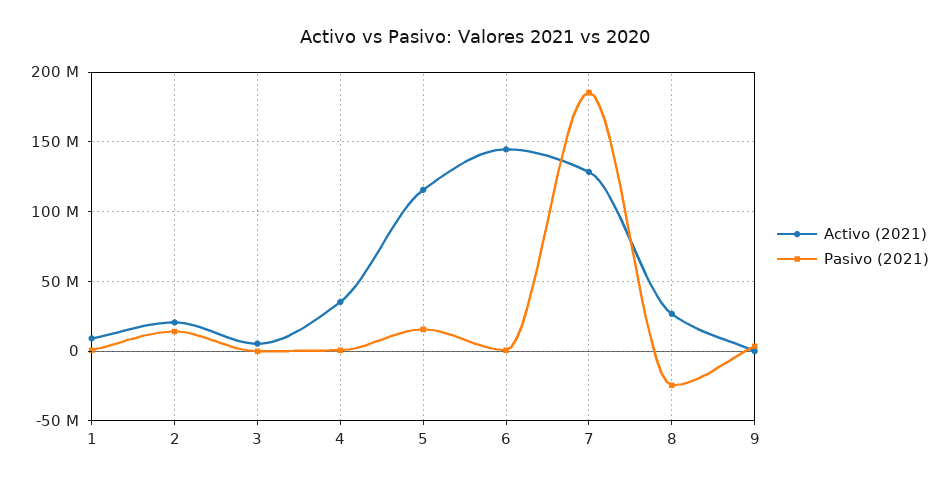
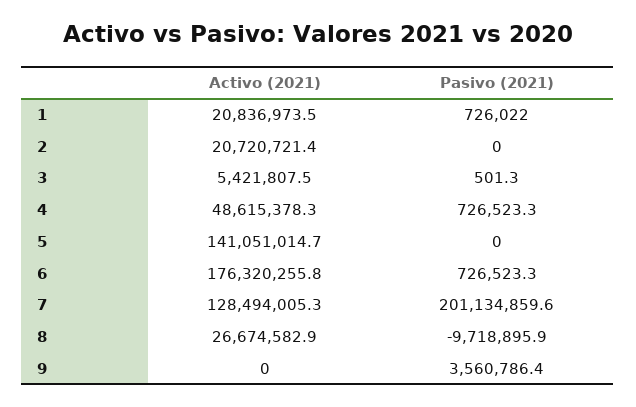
Activo (2021), 1: 10000000 -> 20836973.5
Pasivo (2021), 2: 15000000 -> 0
Activo (2021), 4: 35000000 -> 48615378.3
Activo (2021), 5: 115000000 -> 141051014.7
Pasivo (2021), 5: 15000000 -> 0
Activo (2021), 6: 145000000 -> 176320255.8
Pasivo (2021), 7: 185000000 -> 201134859.6
Pasivo (2021), 8: -25000000 -> -9718895.9

